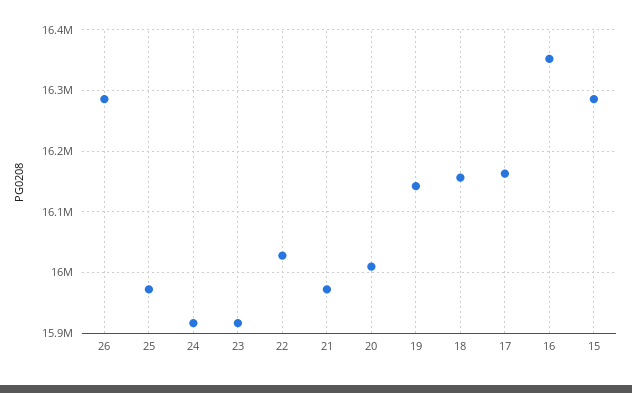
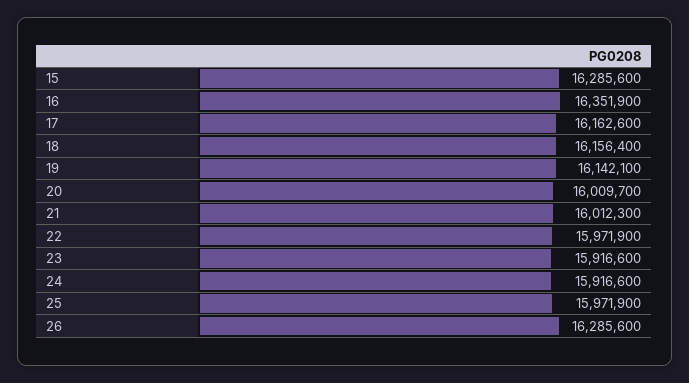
22: 16030000 -> 15971900
21: 15970000 -> 16012300

